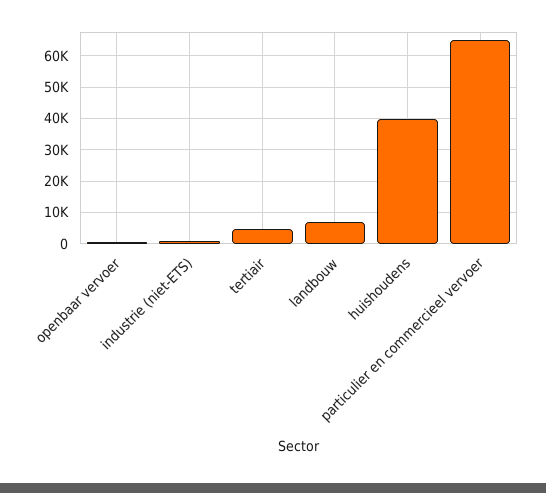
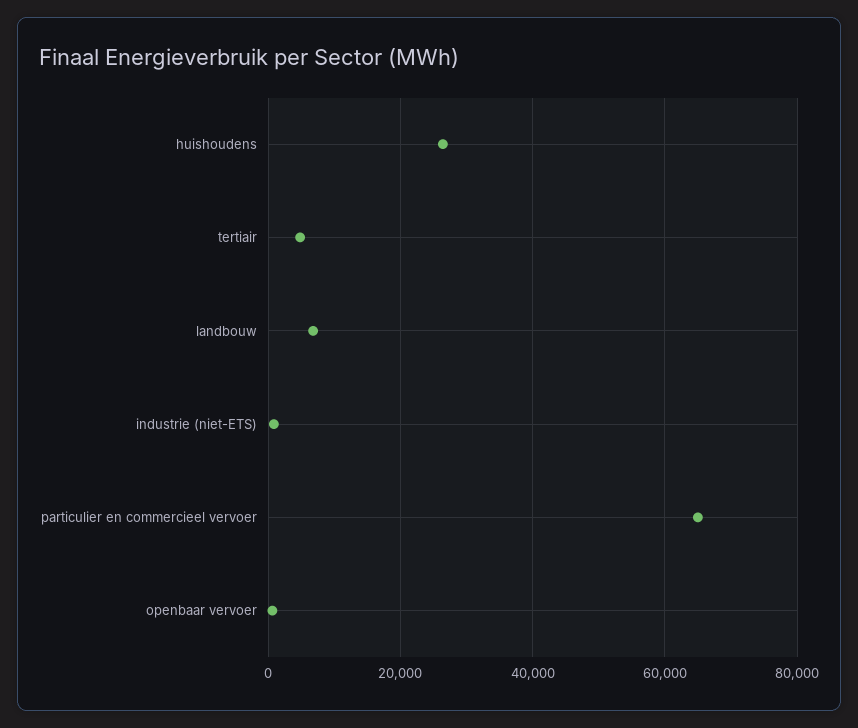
huishoudens: 40000 -> 26000

